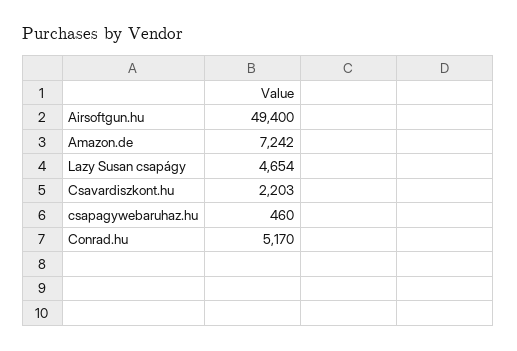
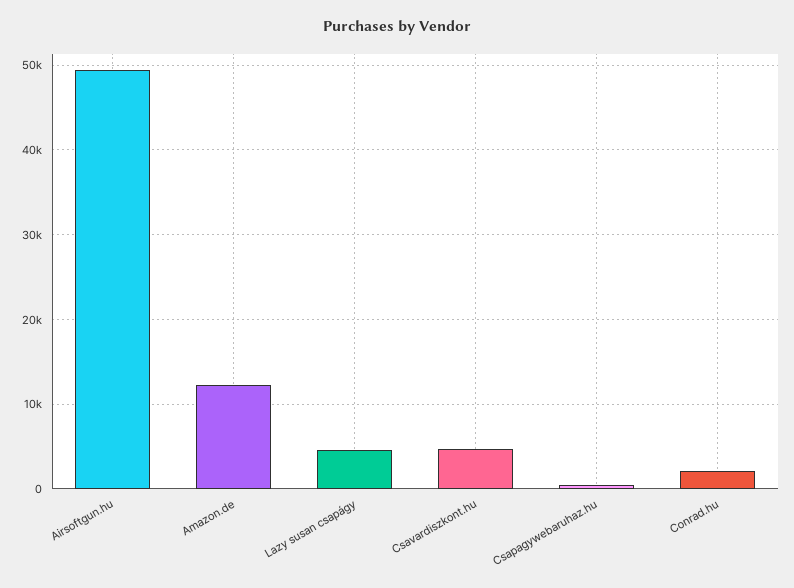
Amazon.de: 7242 -> 12000
Csavardiszkont.hu: 2203 -> 5000
Conrad.hu: 5170 -> 2000

